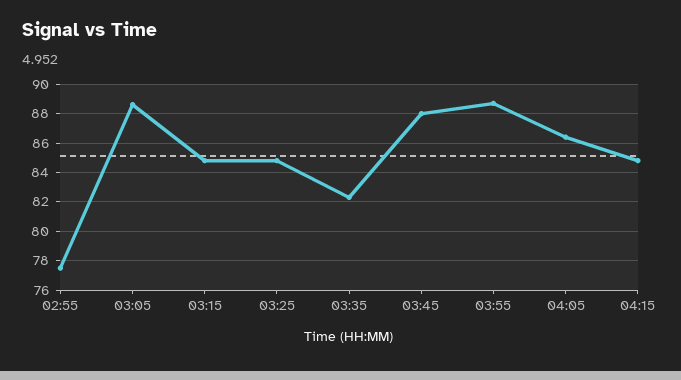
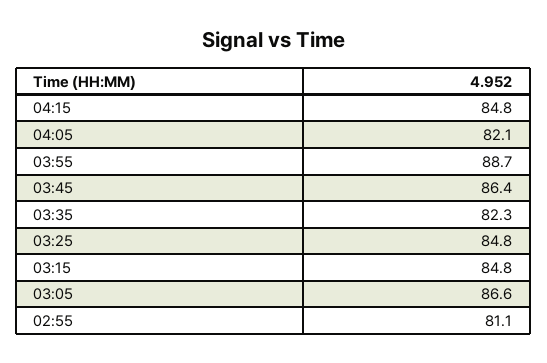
02:55: 77.5 -> 81.1
03:05: 88.5 -> 86.6
03:45: 88 -> 86.4
04:05: 86.5 -> 82.1

